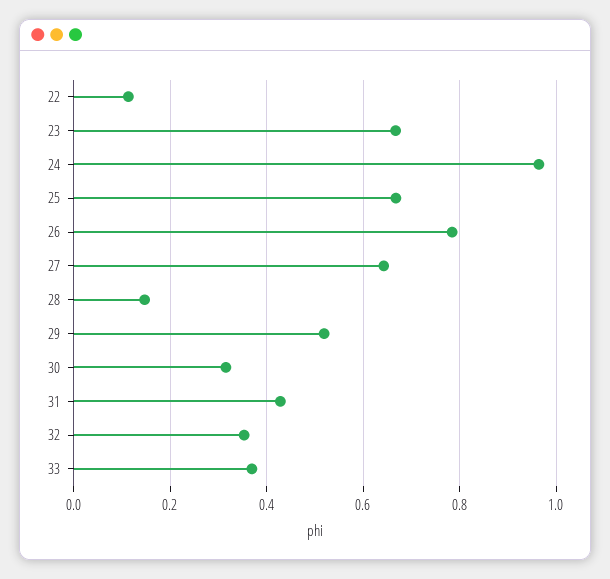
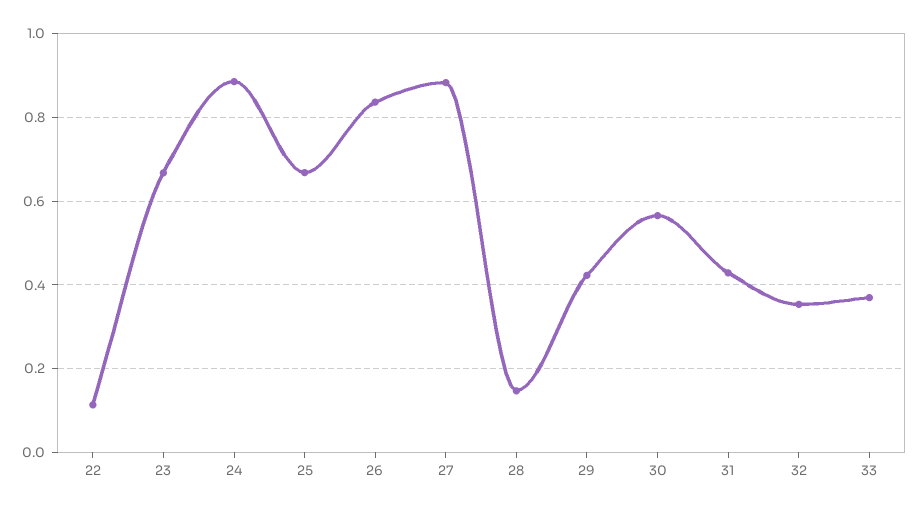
24: 0.96 -> 0.88
26: 0.78 -> 0.84
27: 0.64 -> 0.88
29: 0.52 -> 0.42
30: 0.32 -> 0.56

